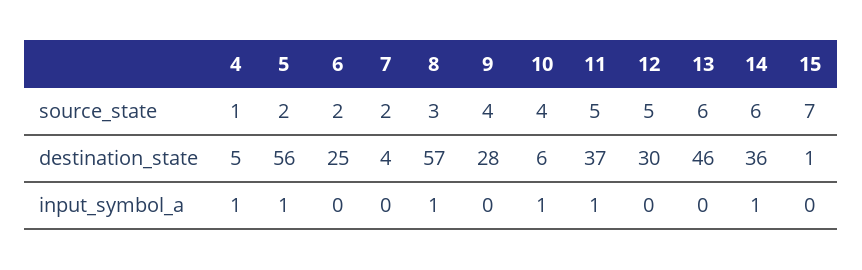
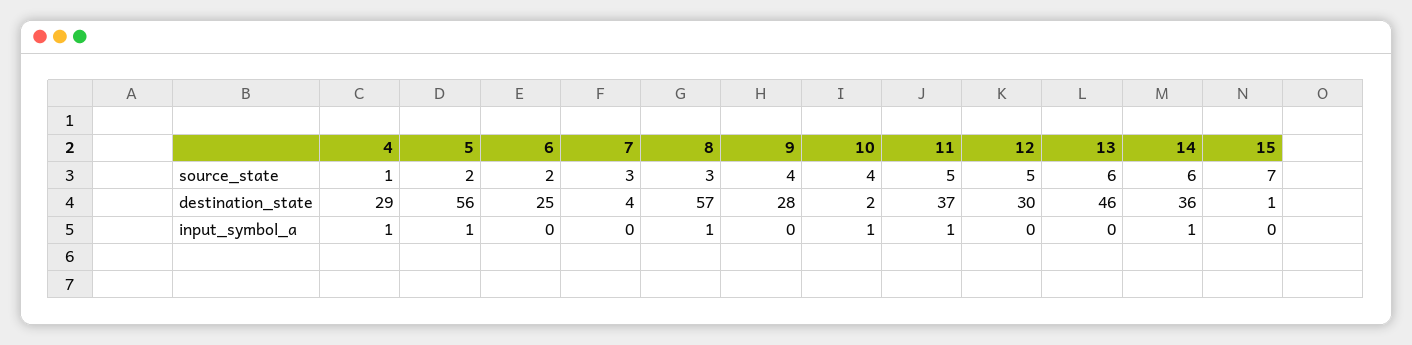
7, source_state: 2 -> 3
4, destination_state: 5 -> 29
10, destination_state: 6 -> 2

